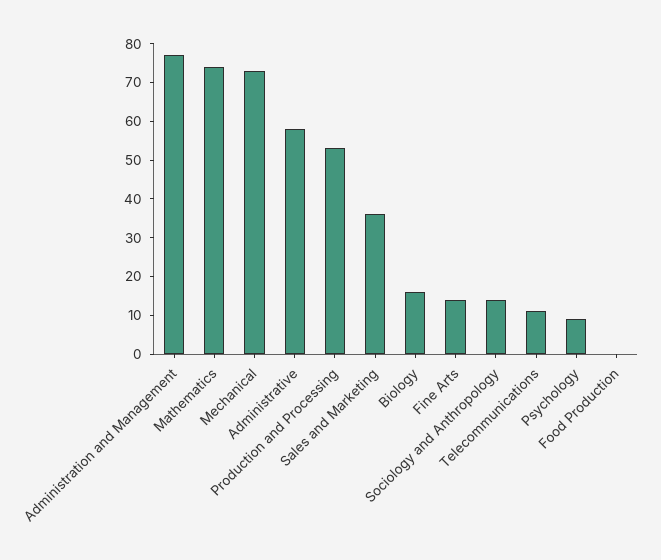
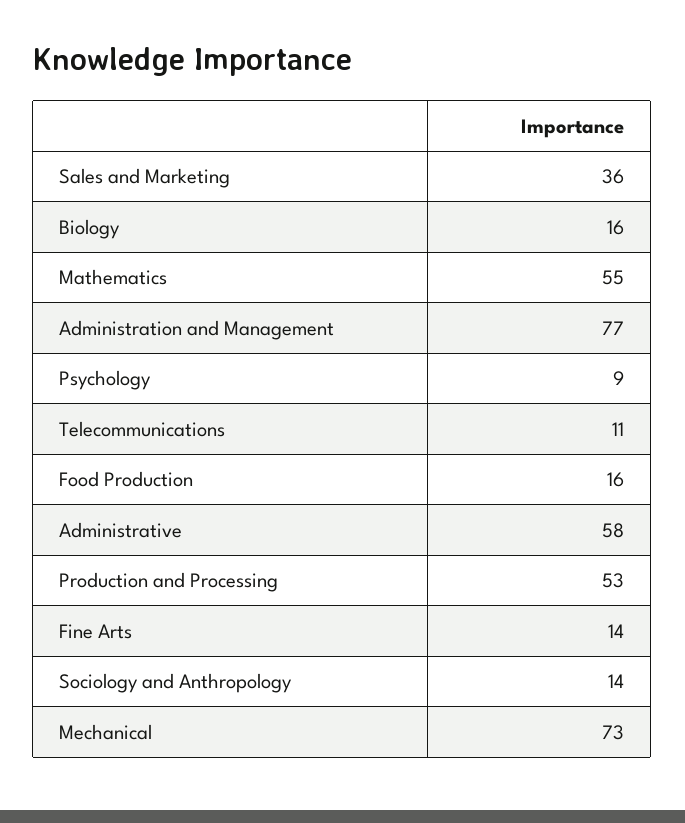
Mathematics: 75 -> 55
Food Production: 0 -> 16

